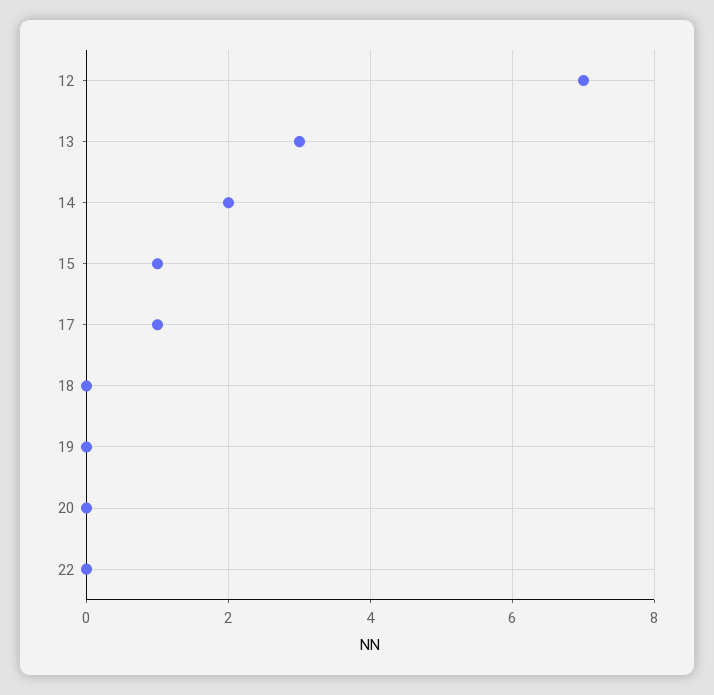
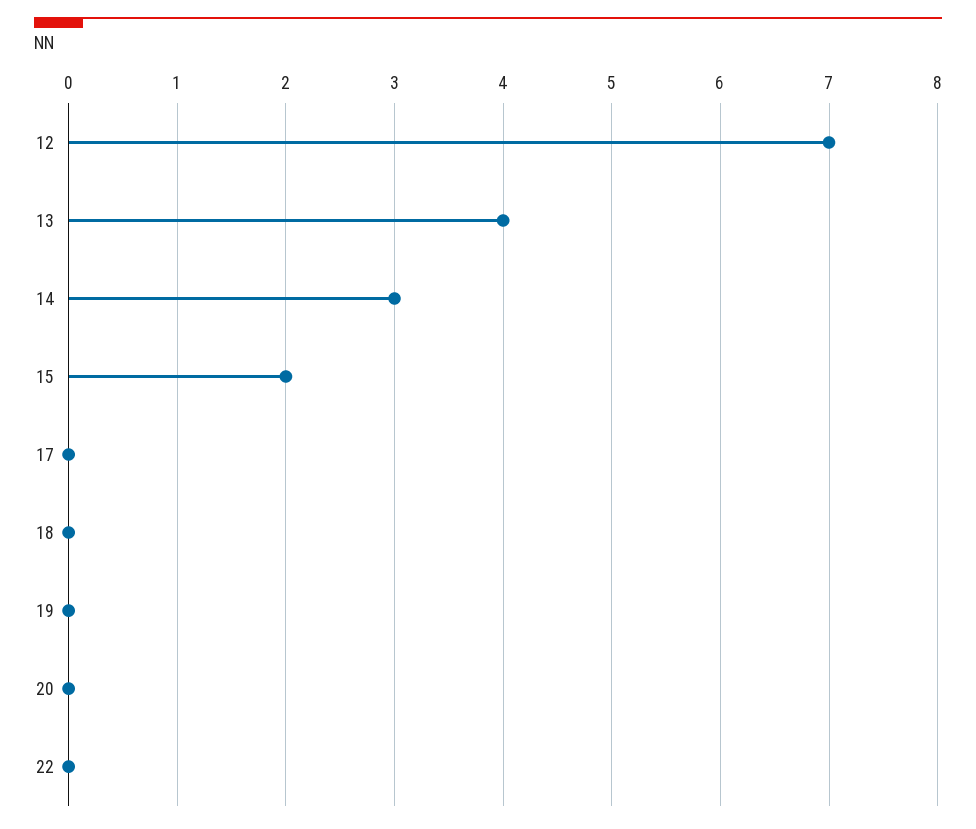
13: 3 -> 4
14: 2 -> 3
15: 1 -> 2
17: 1 -> 0

